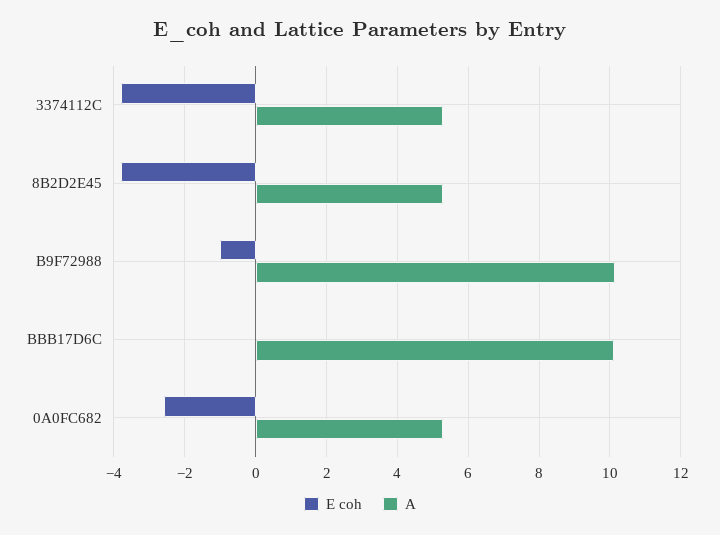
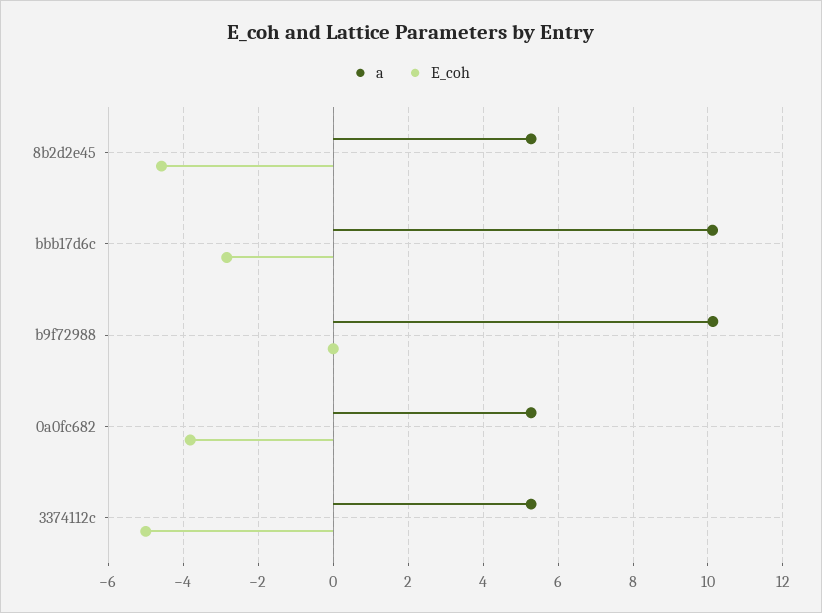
E coh, 3374112C: -3.8 -> -5
E coh, 8B2D2E45: -3.8 -> -4.6
E coh, B9F72988: -1 -> 0
E coh, BBB17D6C: 0 -> -2.8
E coh, 0A0FC682: -2.6 -> -3.8

